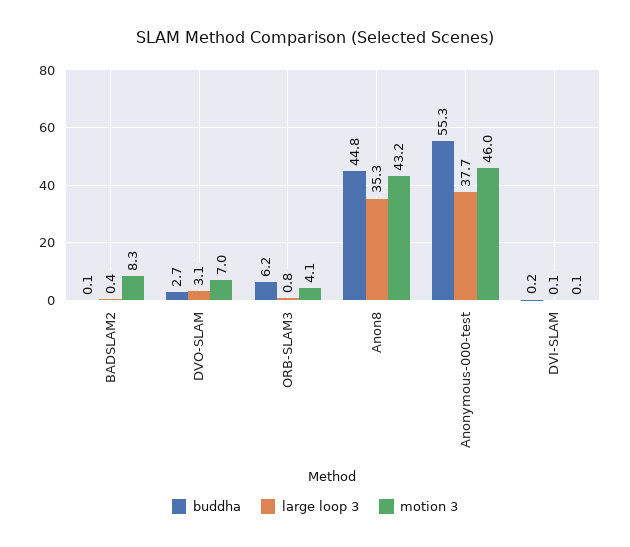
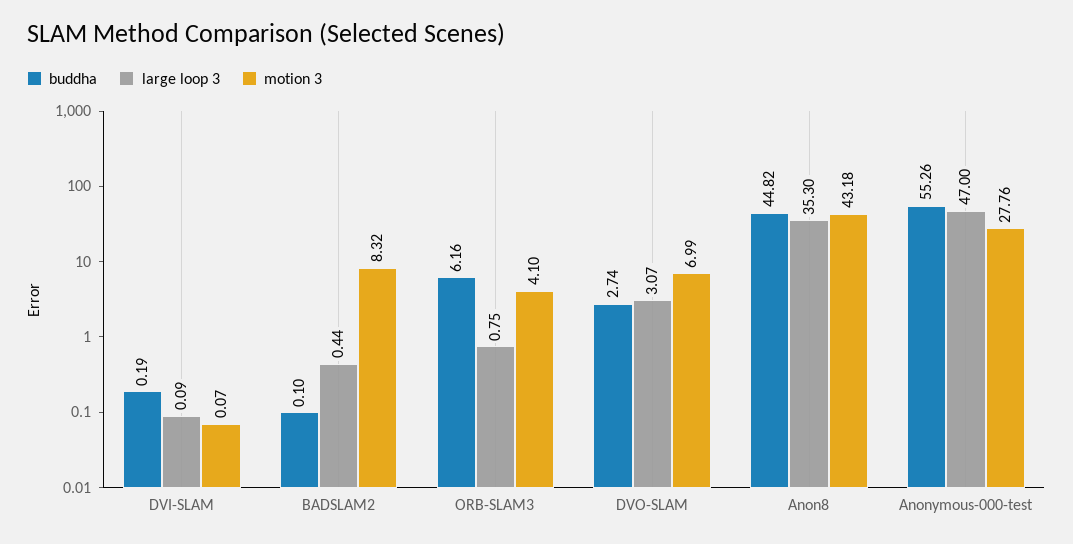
large loop 3, Anonymous-000-test: 37.7 -> 47
motion 3, Anonymous-000-test: 46 -> 27.76

